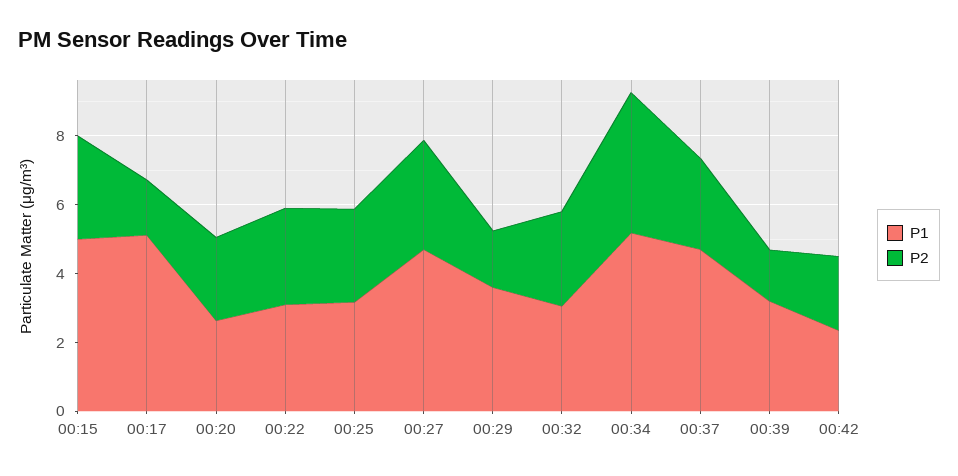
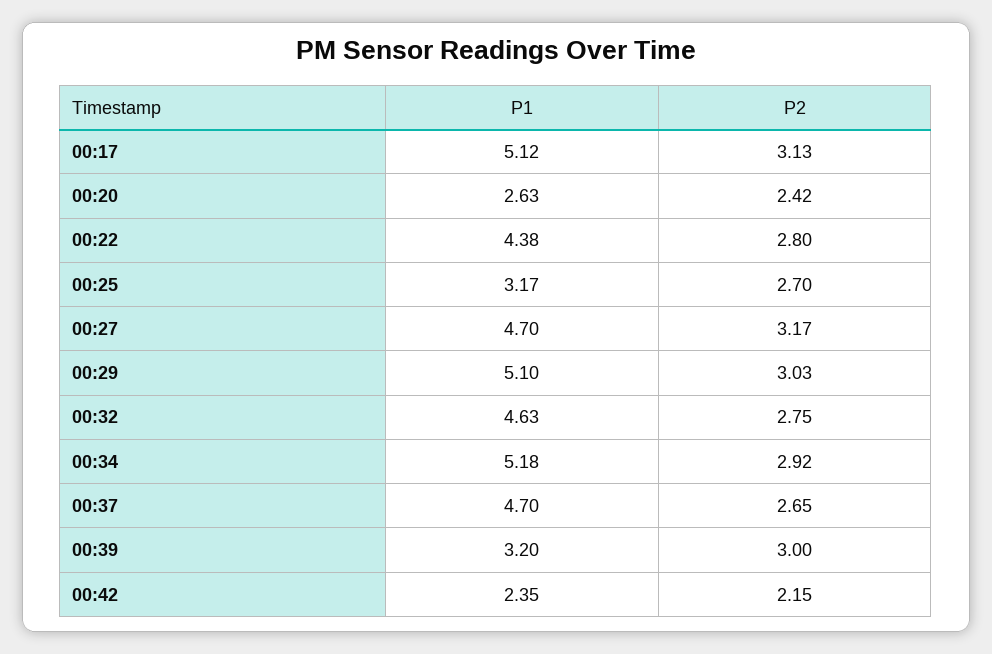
P1, 00:15: 5 -> none
P2, 00:15: 3 -> none
P2, 00:17: 1.5 -> 3.13
P1, 00:22: 3 -> 4.38
P1, 00:29: 3.5 -> 5.1
P2, 00:29: 1.5 -> 3.03
P1, 00:32: 3 -> 4.63
P2, 00:34: 4 -> 2.92
P2, 00:39: 1.5 -> 3

